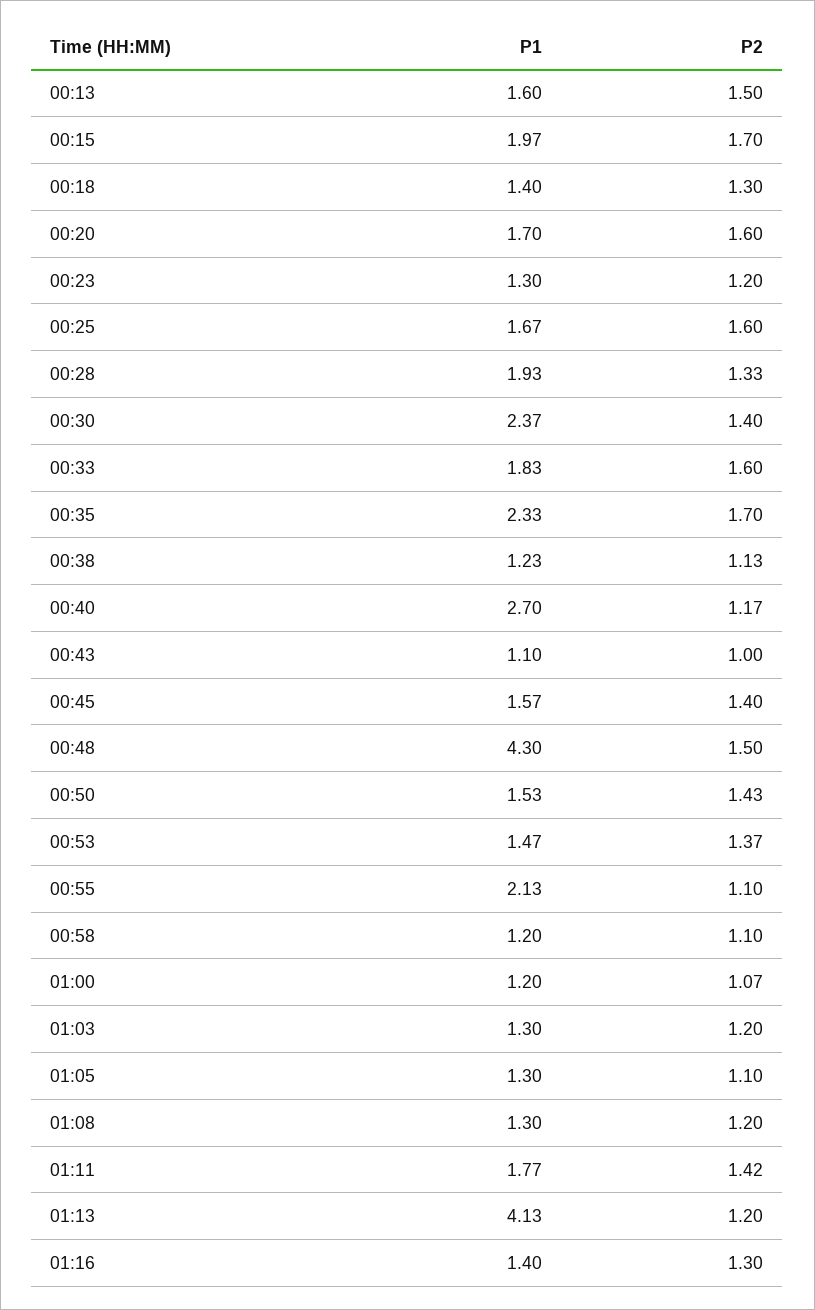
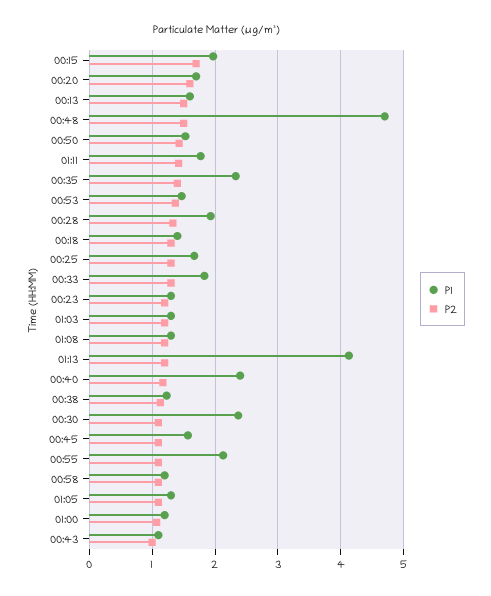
P2, 00:25: 1.6 -> 1.3
P2, 00:30: 1.4 -> 1.1
P2, 00:33: 1.6 -> 1.3
P2, 00:35: 1.7 -> 1.4
P1, 00:40: 2.7 -> 2.4
P2, 00:45: 1.4 -> 1.1
P1, 00:48: 4.3 -> 4.7
P1, 01:16: 1.4 -> none
P2, 01:16: 1.3 -> none

